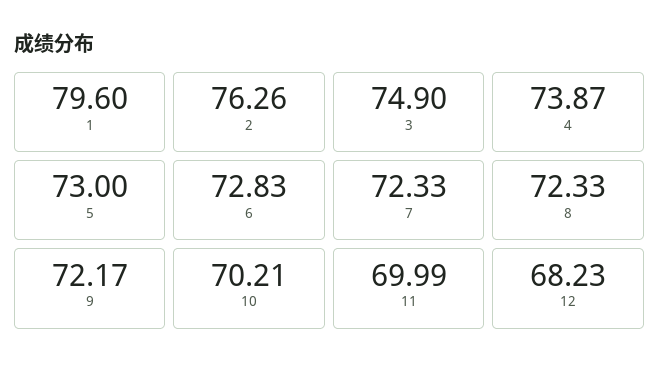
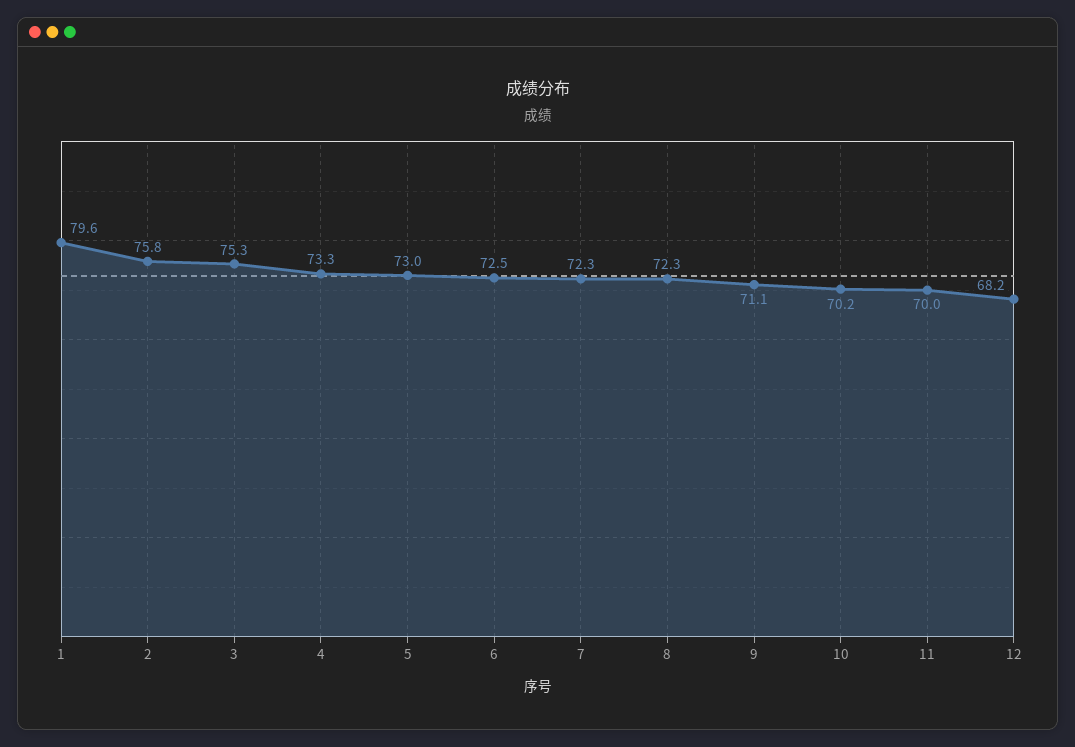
2: 76.26 -> 75.8
3: 74.9 -> 75.3
4: 73.87 -> 73.3
6: 72.83 -> 72.5
9: 72.17 -> 71.1

